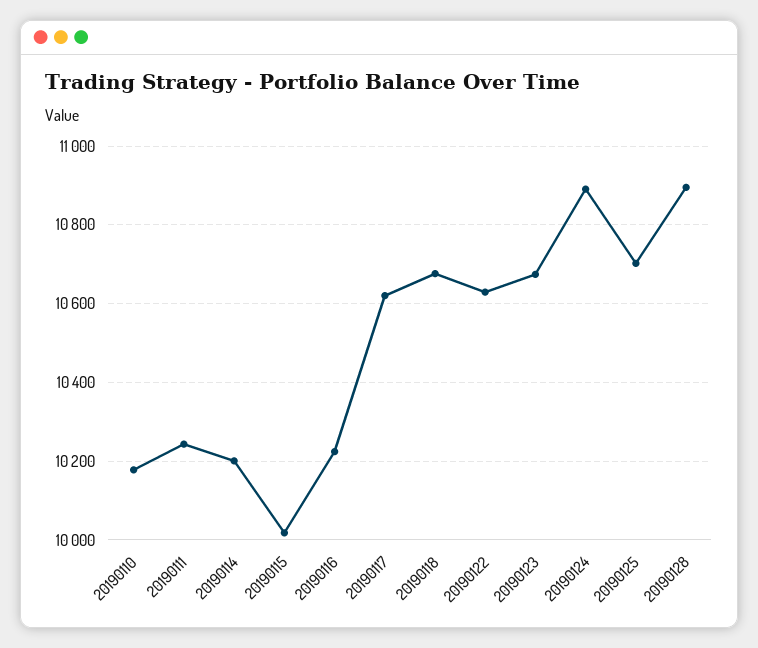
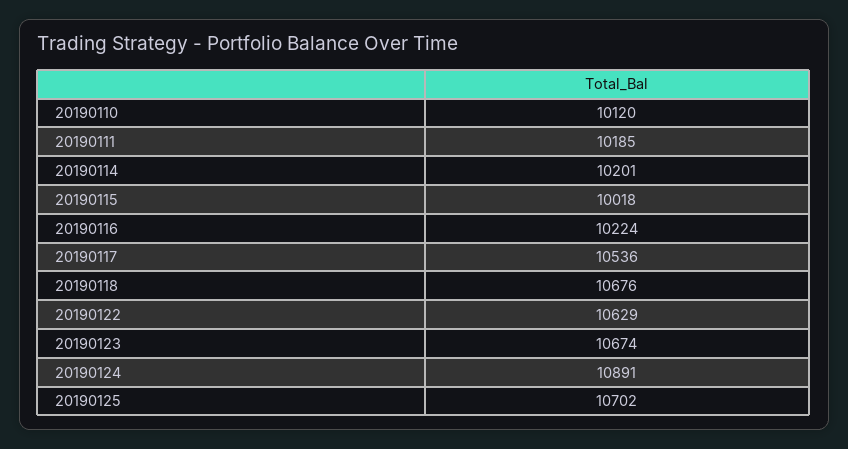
20190110: 10180 -> 10120
20190111: 10240 -> 10185
20190117: 10620 -> 10536
20190128: 10900 -> none

